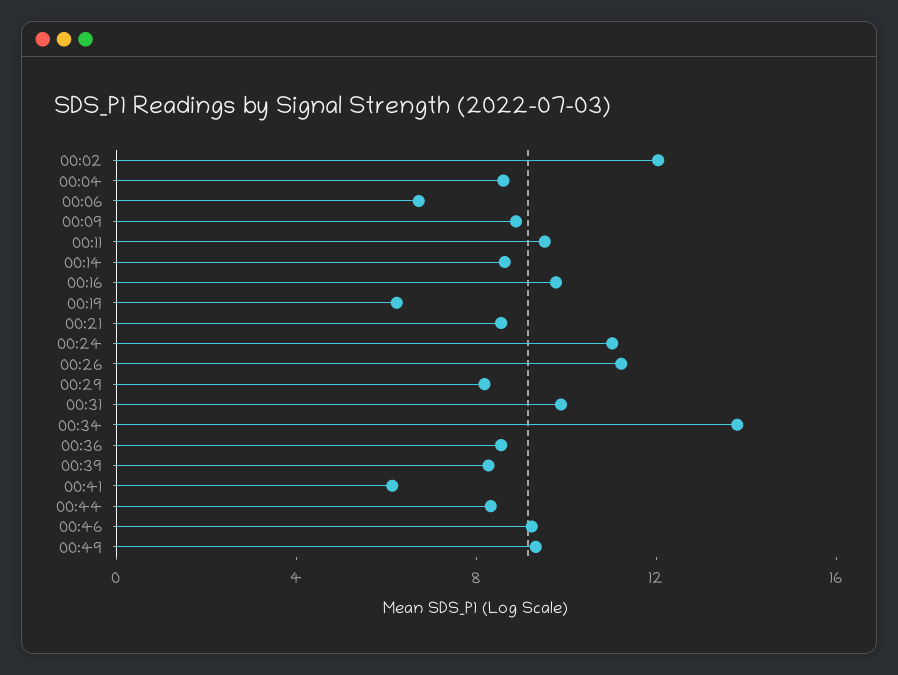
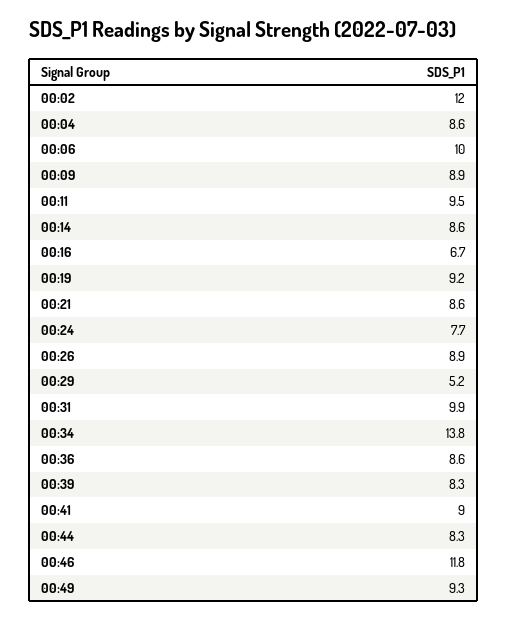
00:06: 7 -> 10
00:16: 10 -> 6.7
00:19: 6 -> 9.2
00:24: 11 -> 7.7
00:26: 11 -> 8.9
00:29: 8 -> 5.2
00:41: 6 -> 9
00:46: 9 -> 11.8

